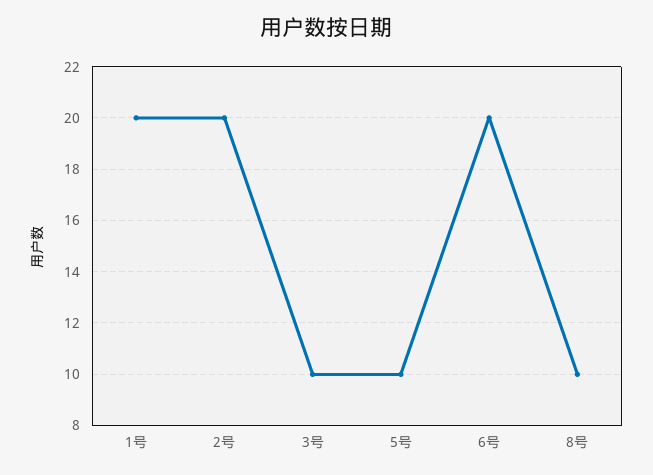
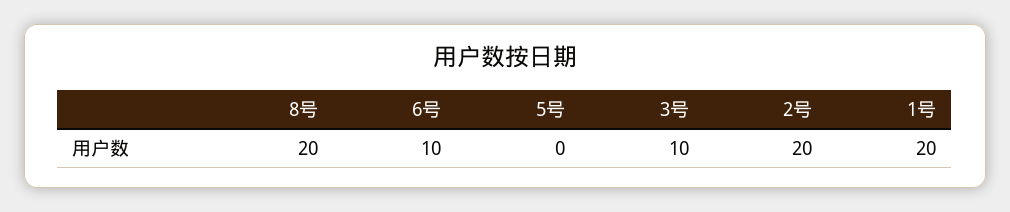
5号: 10 -> 0
6号: 20 -> 10
8号: 10 -> 20

